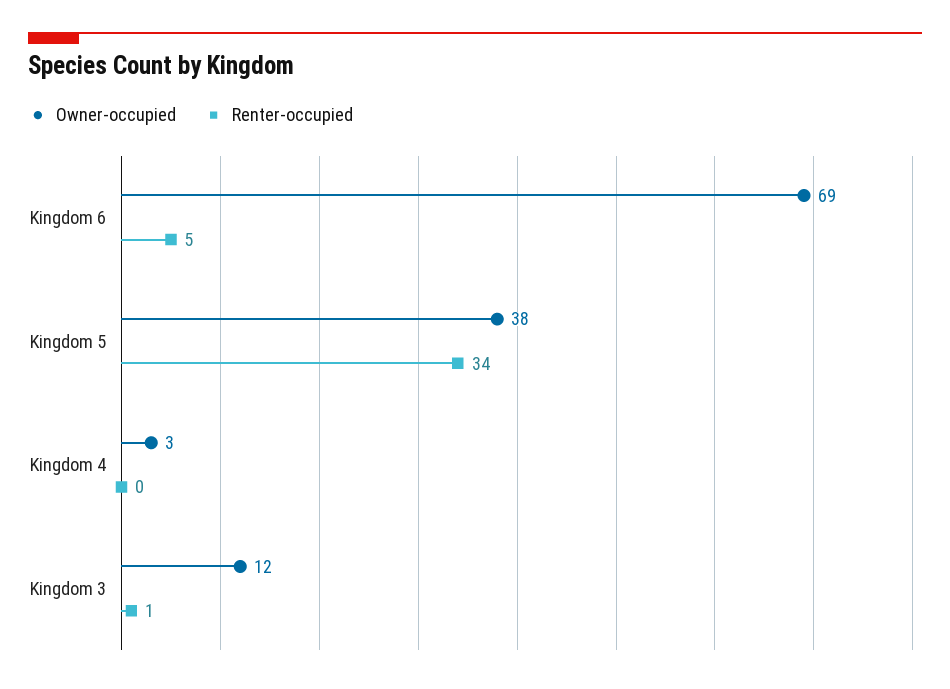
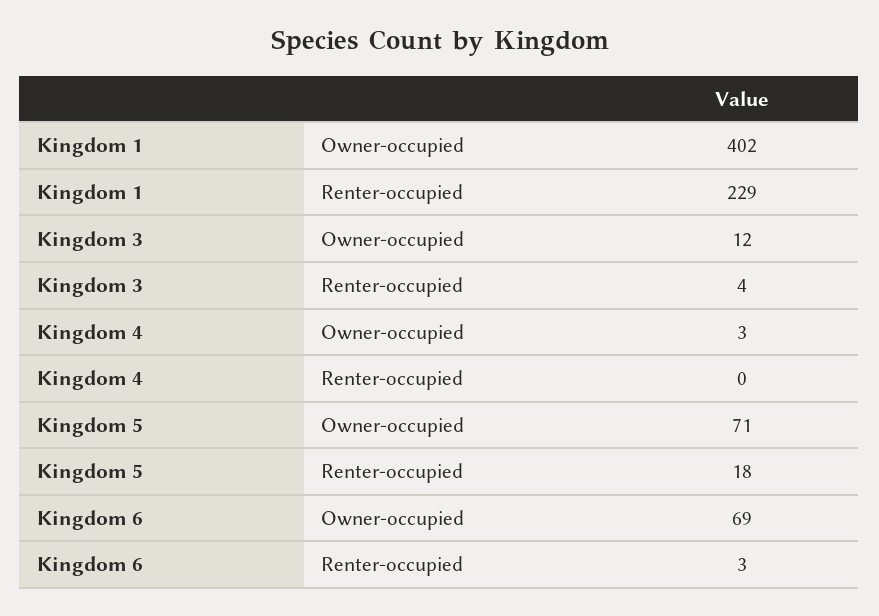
Renter-occupied, Kingdom 6: 5 -> 3
Owner-occupied, Kingdom 5: 38 -> 71
Renter-occupied, Kingdom 5: 34 -> 18
Renter-occupied, Kingdom 3: 1 -> 4
Owner-occupied, Kingdom 1: none -> 402
Renter-occupied, Kingdom 1: none -> 229

